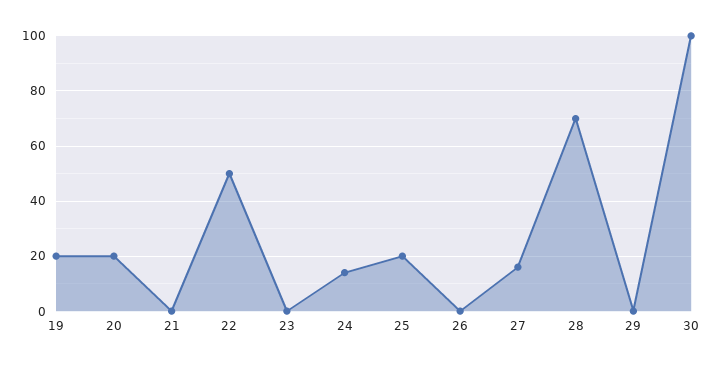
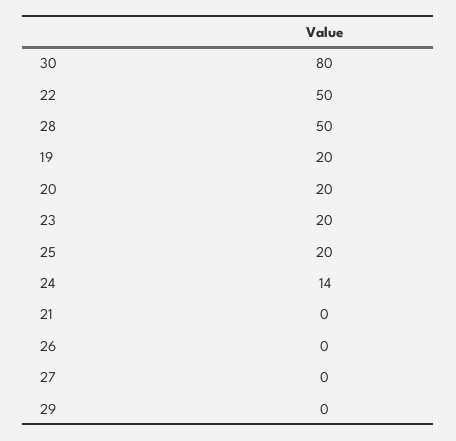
23: 0 -> 20
27: 15 -> 0
28: 70 -> 50
30: 100 -> 80

